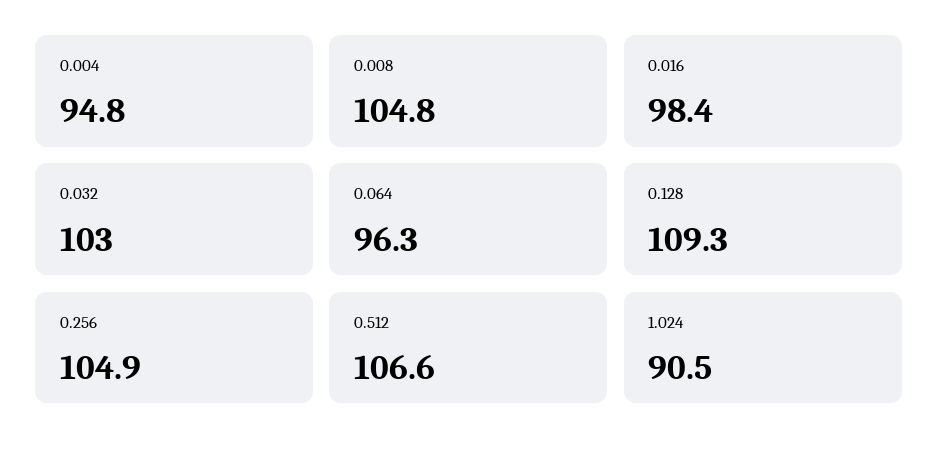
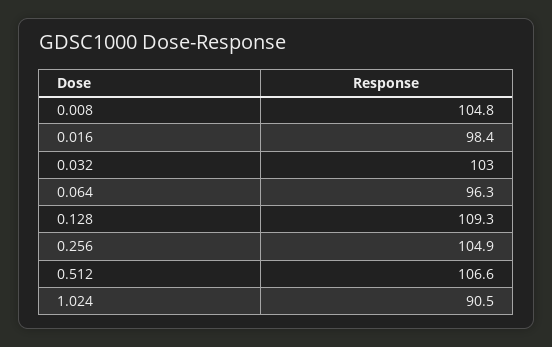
0.004: 94.8 -> none

